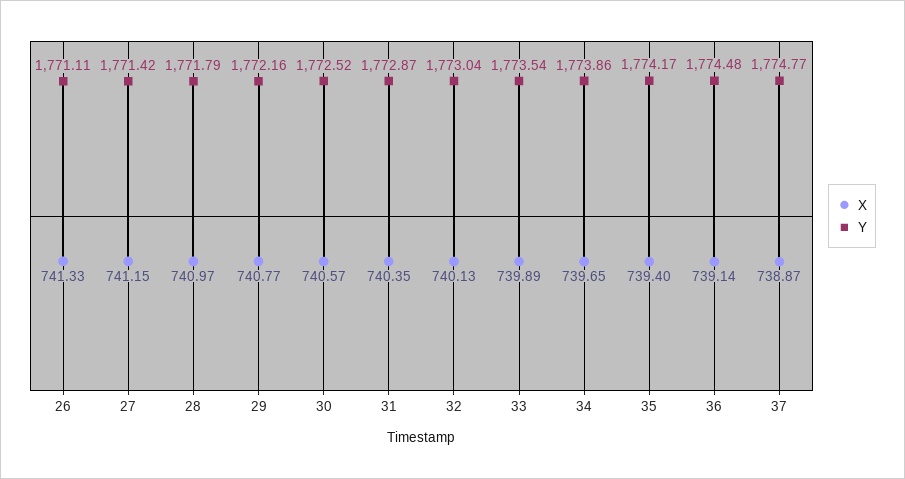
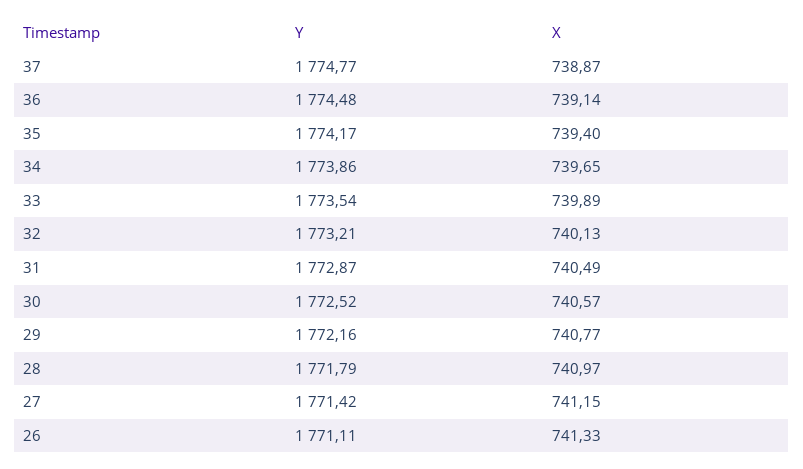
X, 31: 740.35 -> 740.49
Y, 32: 1773.04 -> 1773.21

